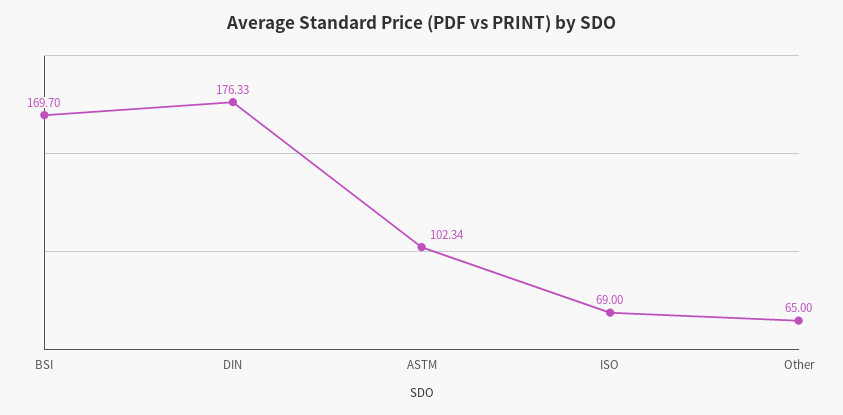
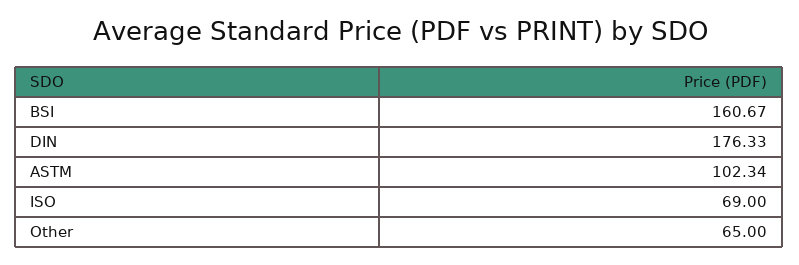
BSI: 169.7 -> 160.67

